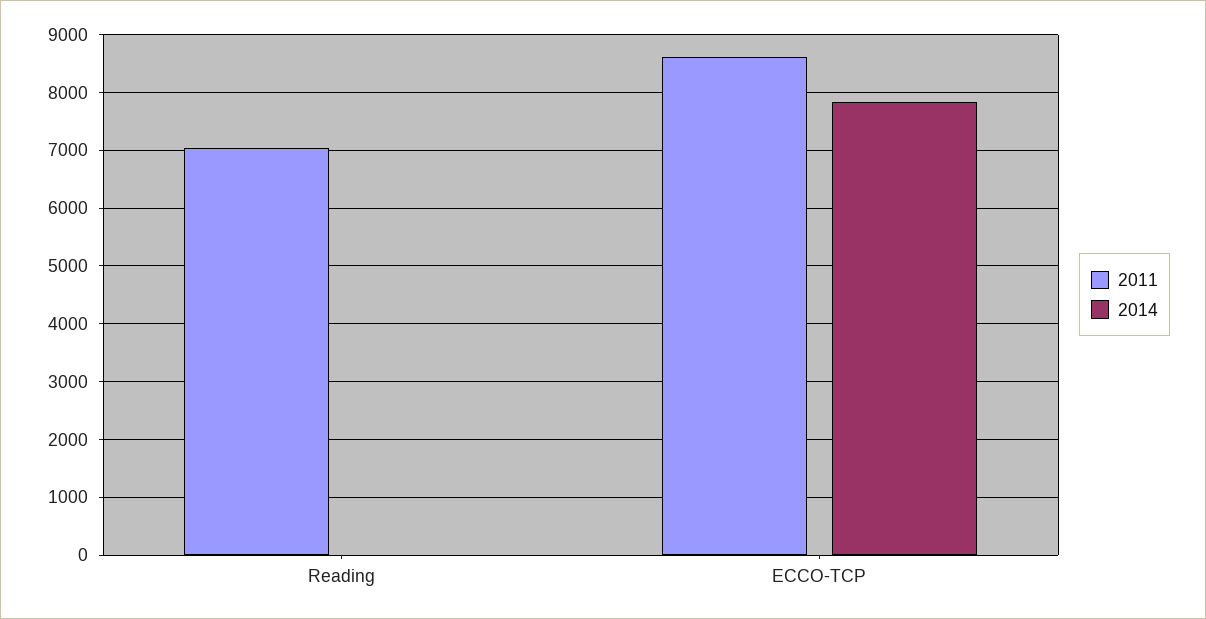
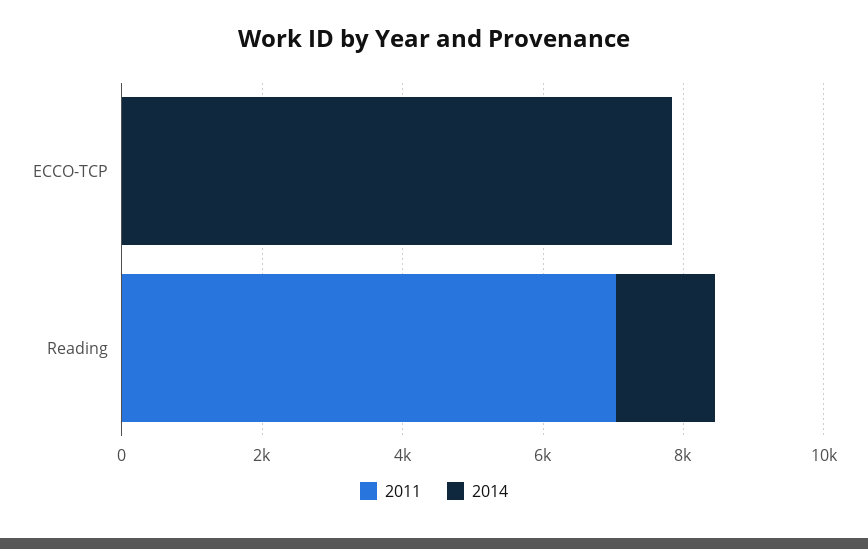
2014, Reading: 0 -> 1500
2011, ECCO-TCP: 8600 -> 0

